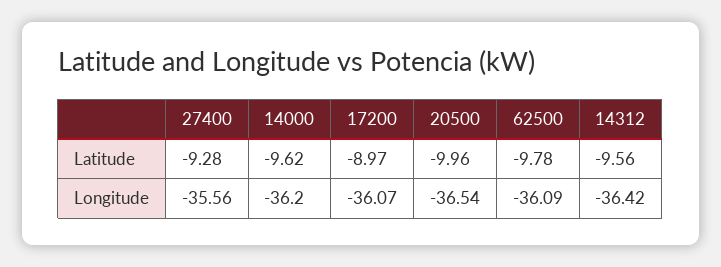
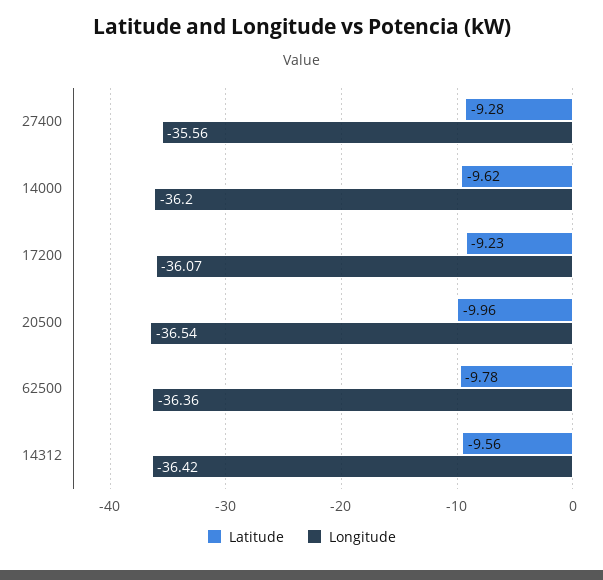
Latitude, 17200: -8.97 -> -9.23
Longitude, 62500: -36.09 -> -36.36

